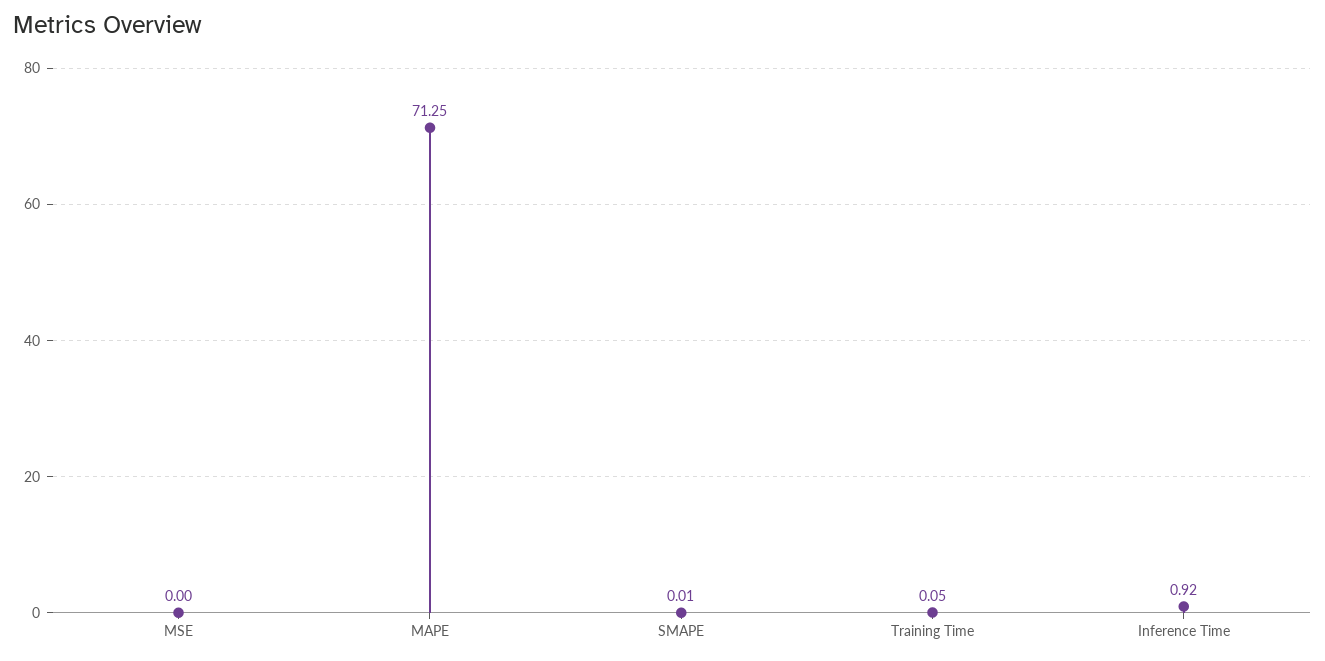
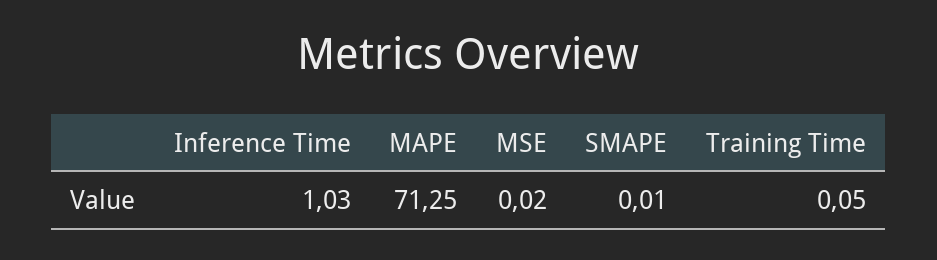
MSE: 0 -> 0.02
Inference Time: 0.92 -> 1.03

